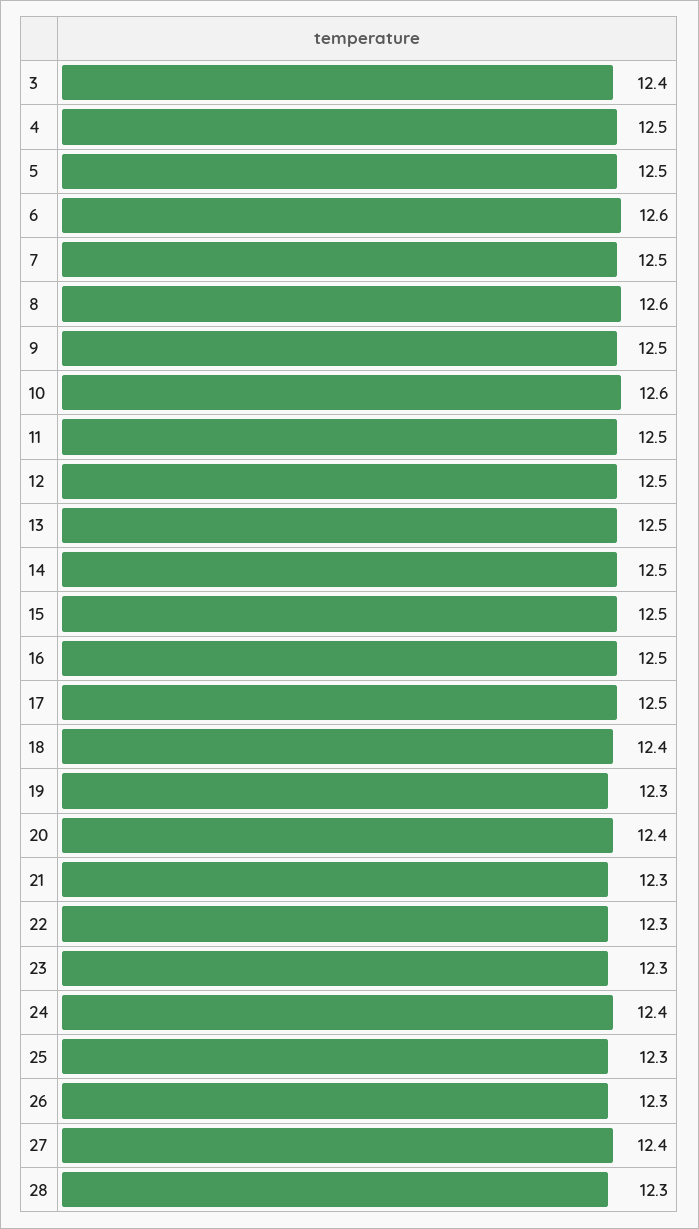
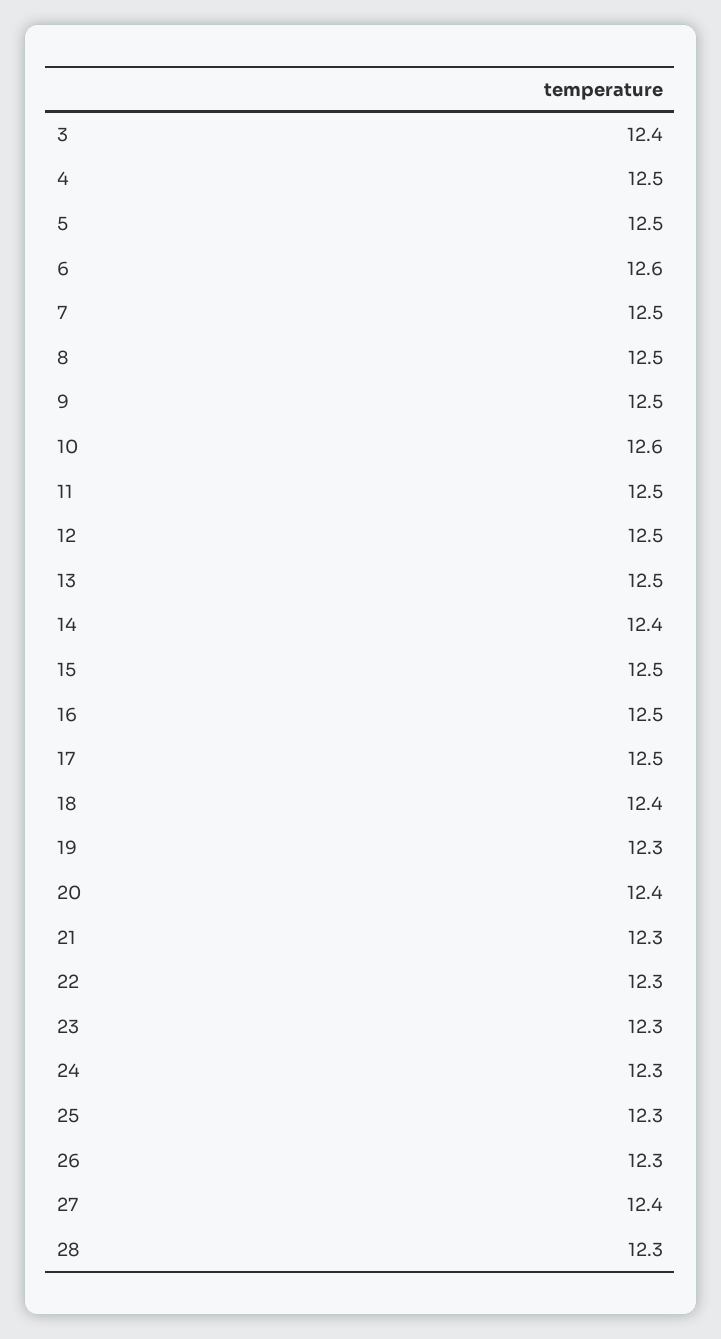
8: 12.6 -> 12.5
14: 12.5 -> 12.4
24: 12.4 -> 12.3

